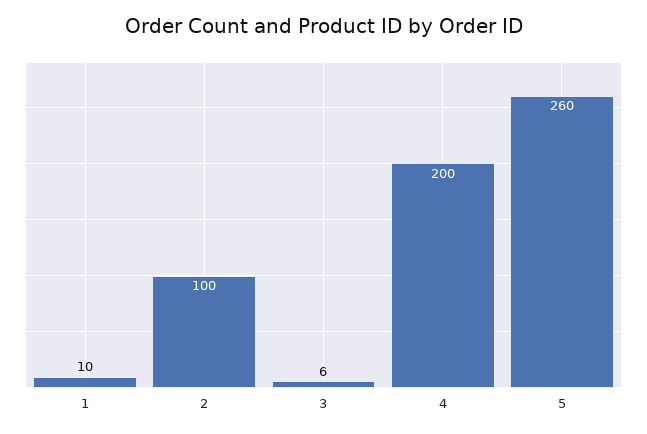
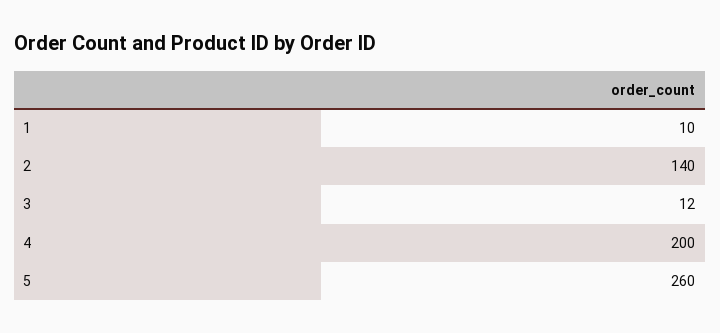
2: 100 -> 140
3: 6 -> 12

